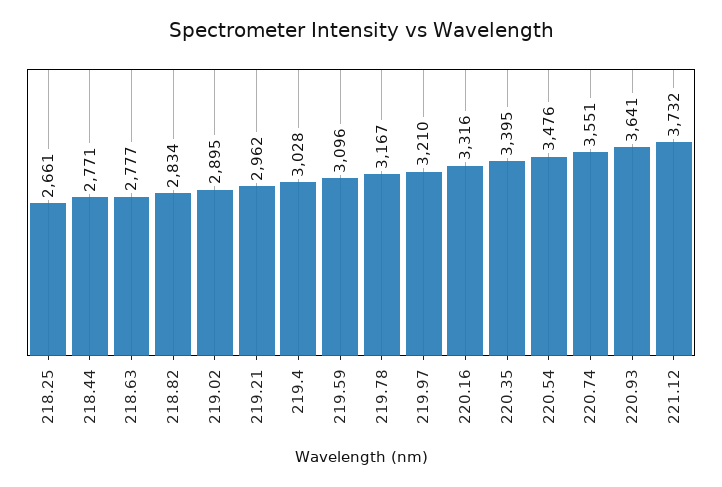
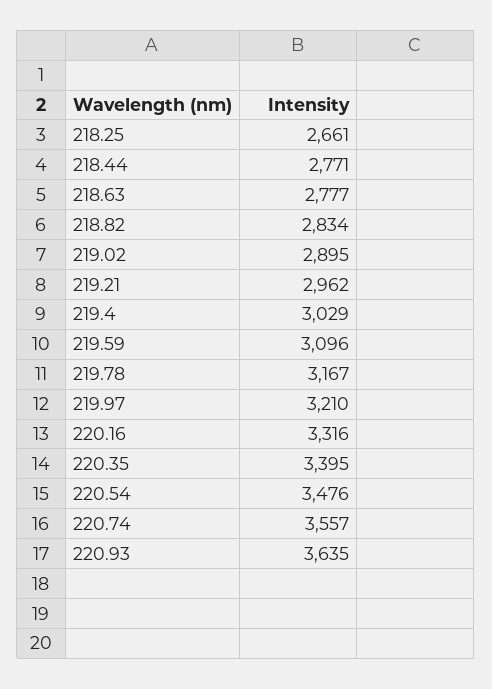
219.4: 3028 -> 3029
220.74: 3551 -> 3557
220.93: 3641 -> 3635
221.12: 3732 -> none

